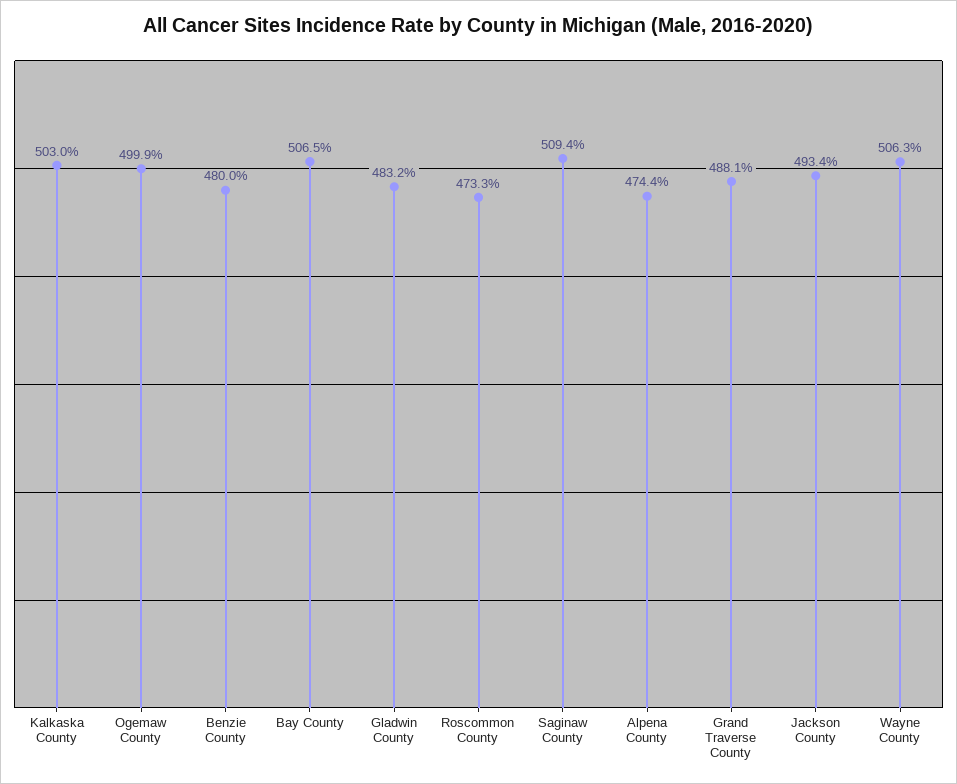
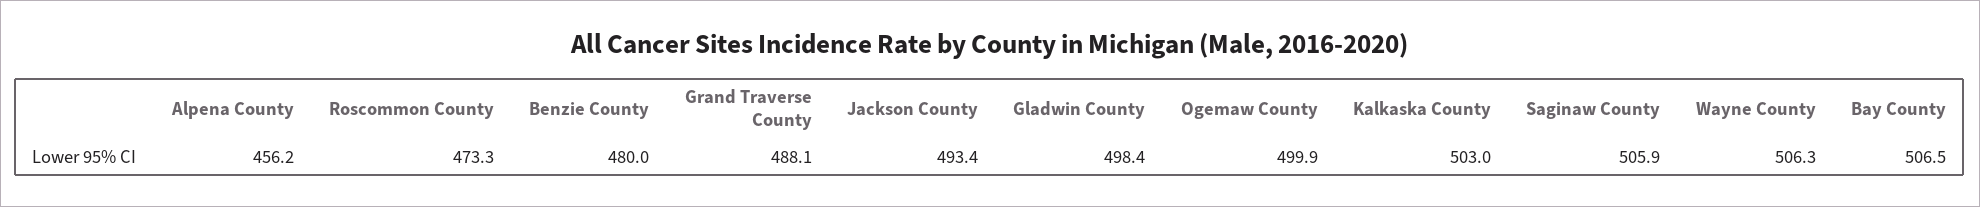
Gladwin County: 483.2 -> 498.4
Saginaw County: 509.4 -> 505.9
Alpena County: 474.4 -> 456.2

